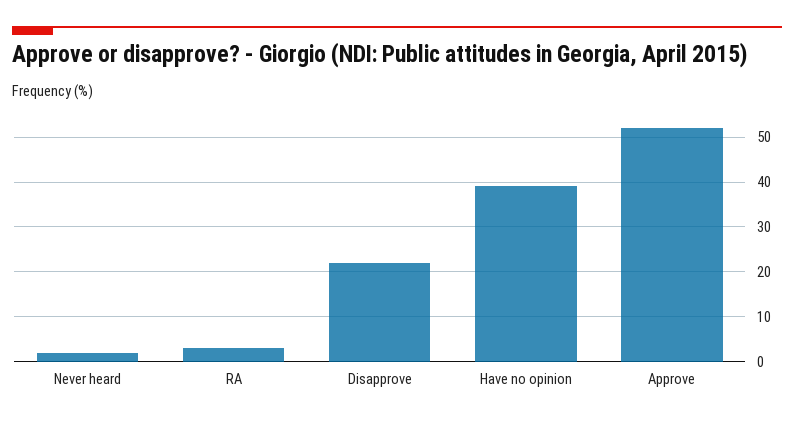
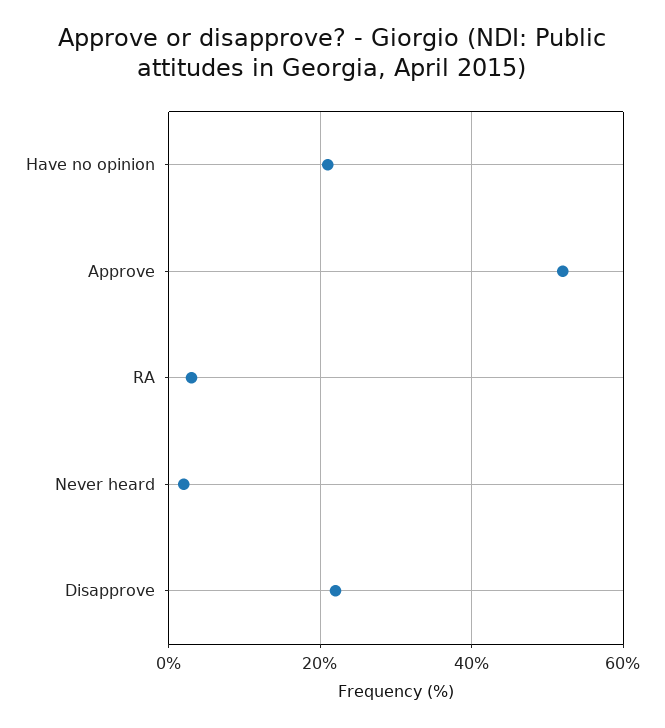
Have no opinion: 40 -> 20

